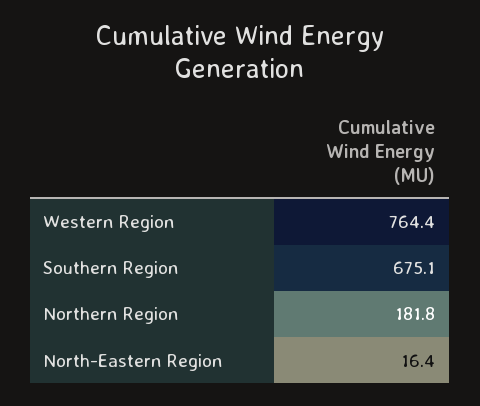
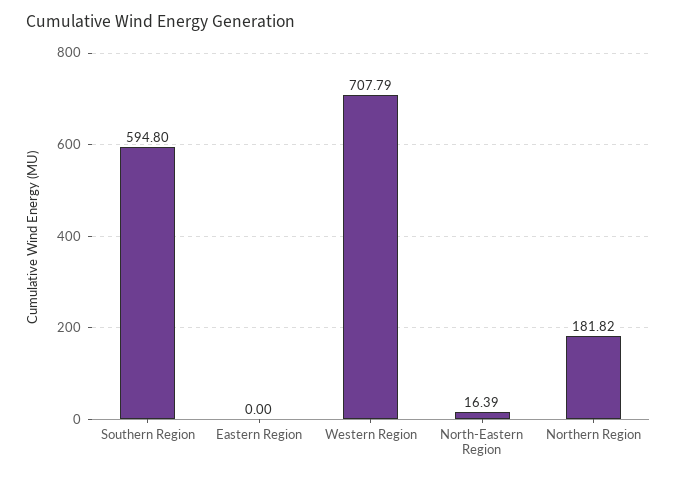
Western Region: 764.4 -> 707.79
Southern Region: 675.1 -> 594.8
Eastern Region: none -> 0

